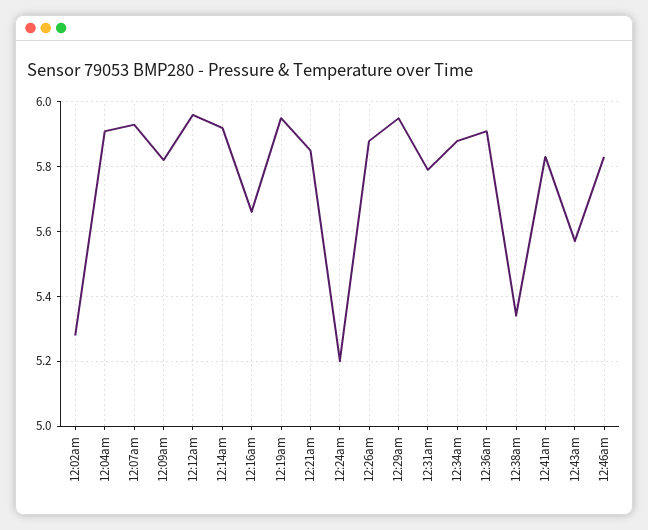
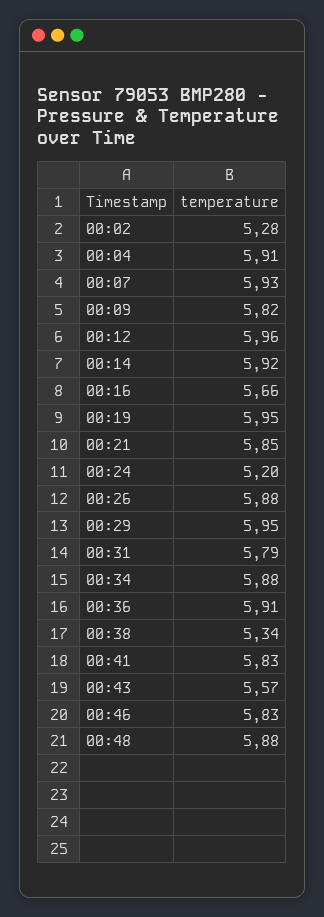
00:48: none -> 5.88

